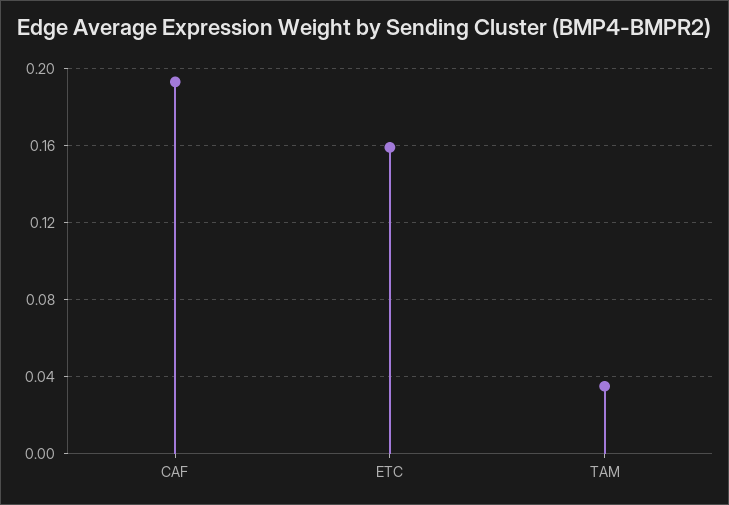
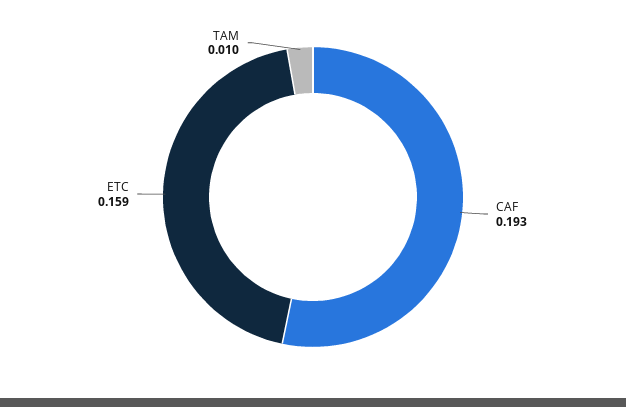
TAM: 0.035 -> 0.01

